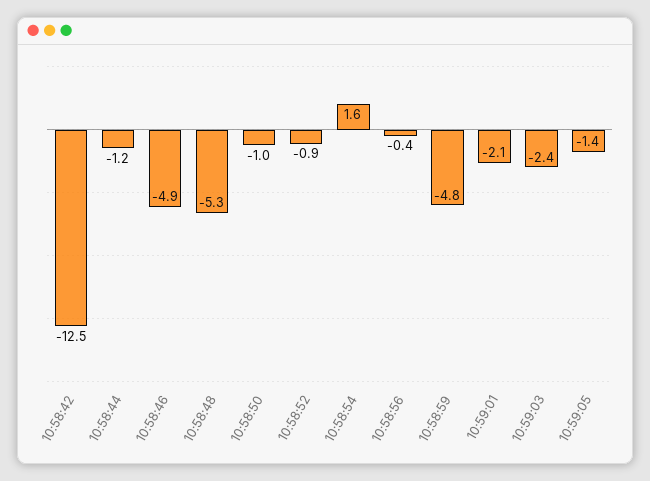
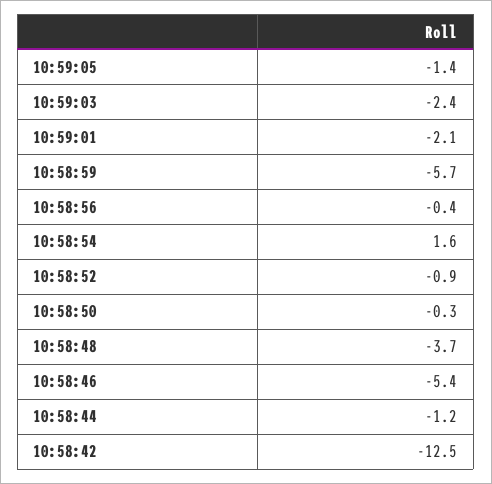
10:58:46: -4.9 -> -5.4
10:58:48: -5.3 -> -3.7
10:58:50: -1 -> -0.3
10:58:59: -4.8 -> -5.7

